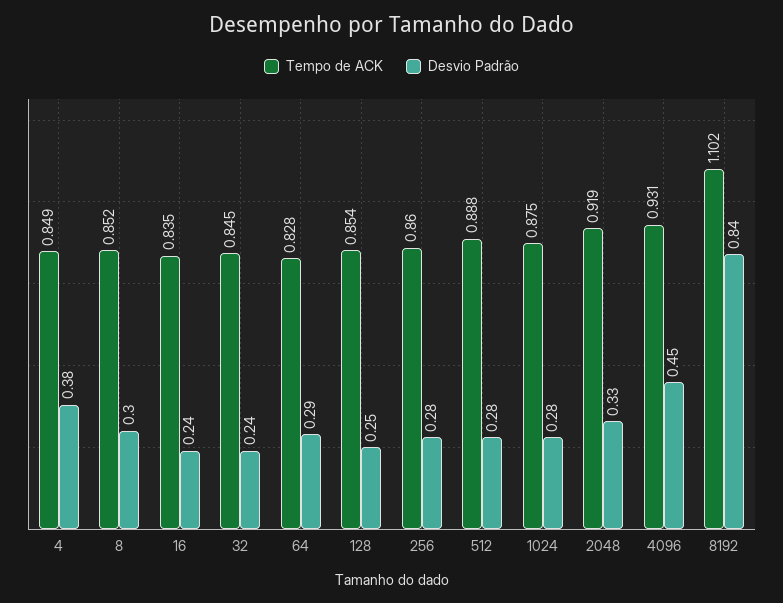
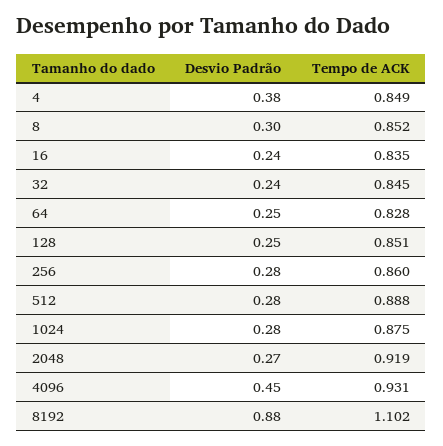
Desvio Padrão, 64: 0.29 -> 0.25
Tempo de ACK, 128: 0.854 -> 0.851
Desvio Padrão, 2048: 0.33 -> 0.27
Desvio Padrão, 8192: 0.84 -> 0.88

